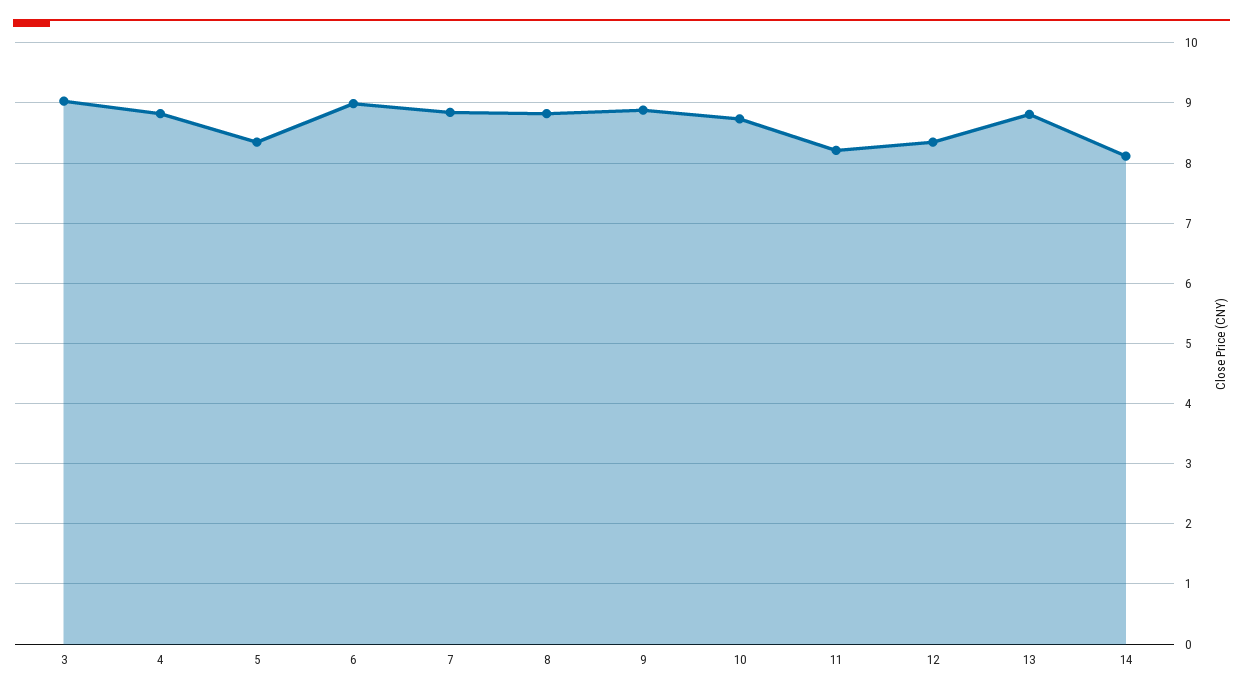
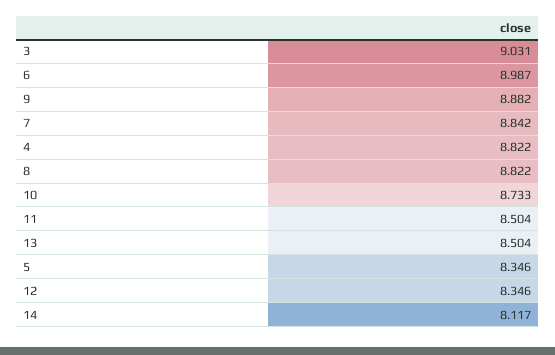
11: 8.2 -> 8.504
13: 8.8 -> 8.504

